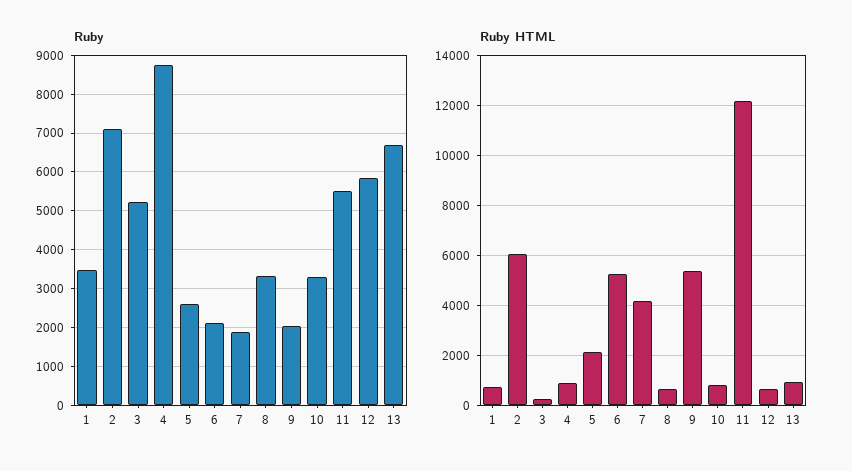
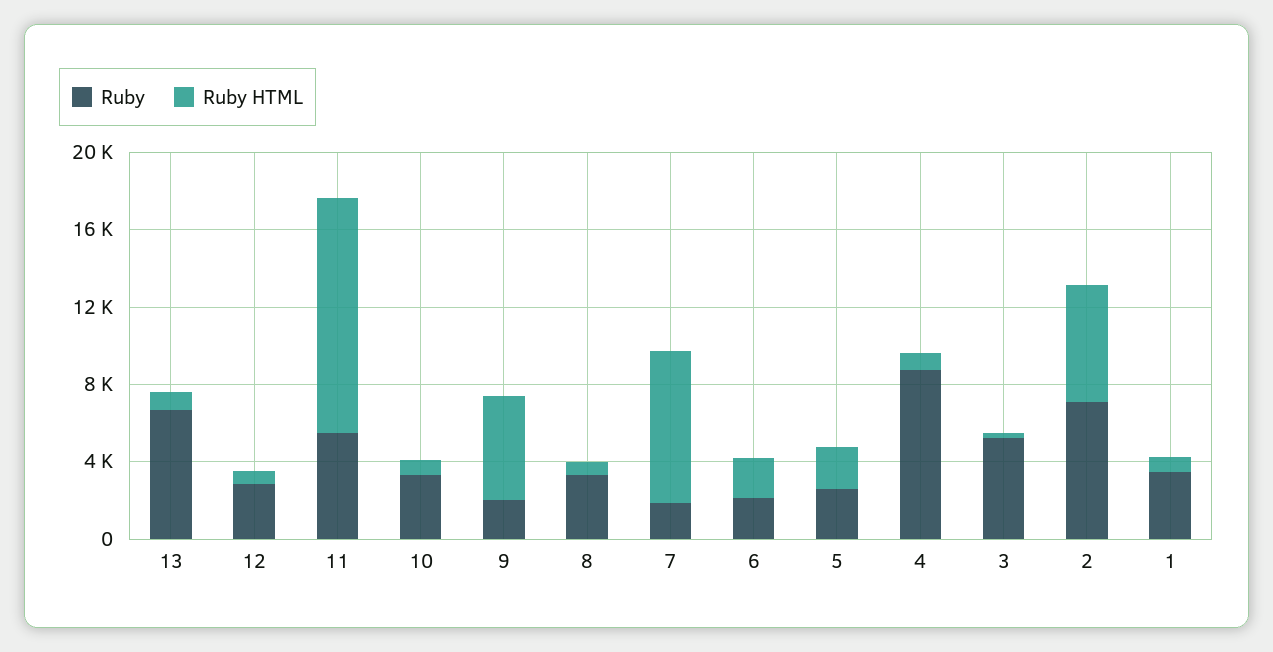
Ruby, 12: 5800 -> 3000
Ruby HTML, 6: 5250 -> 2000
Ruby HTML, 7: 4250 -> 8000

